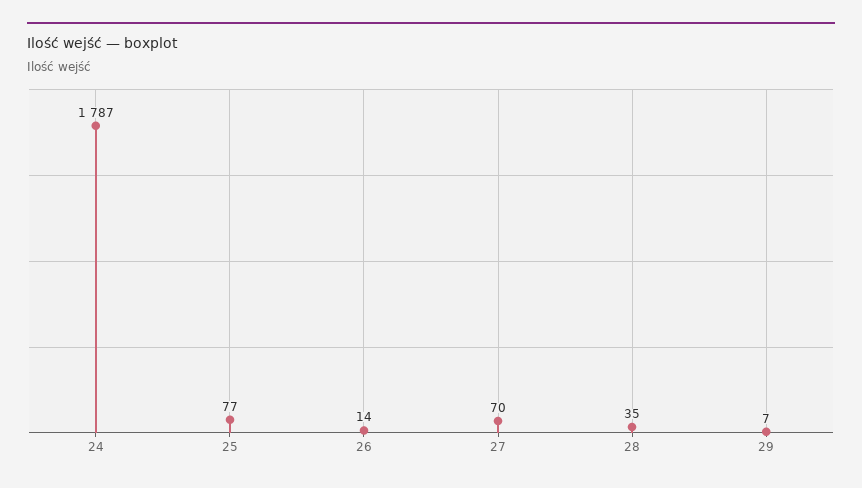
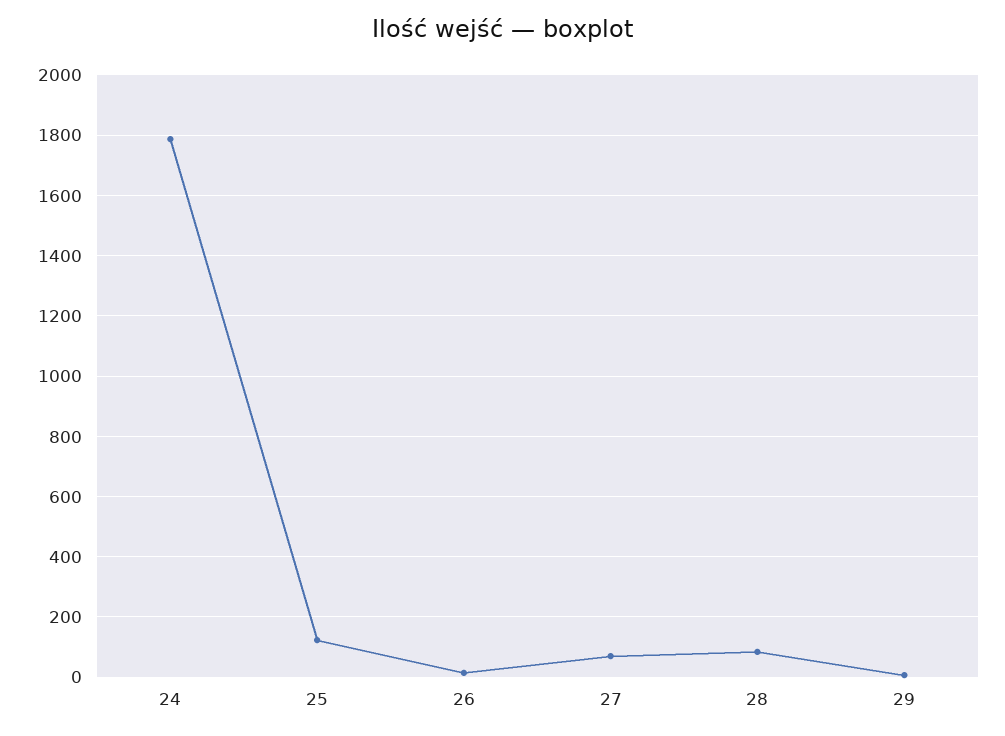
25: 77 -> 120
28: 35 -> 80

